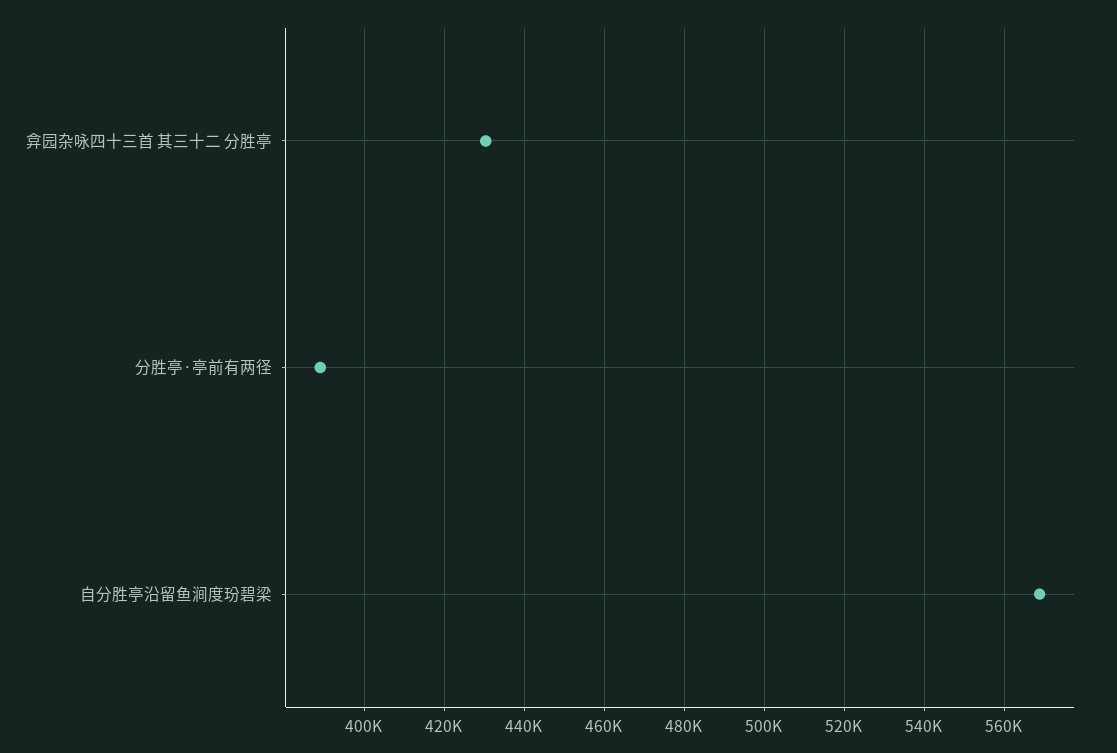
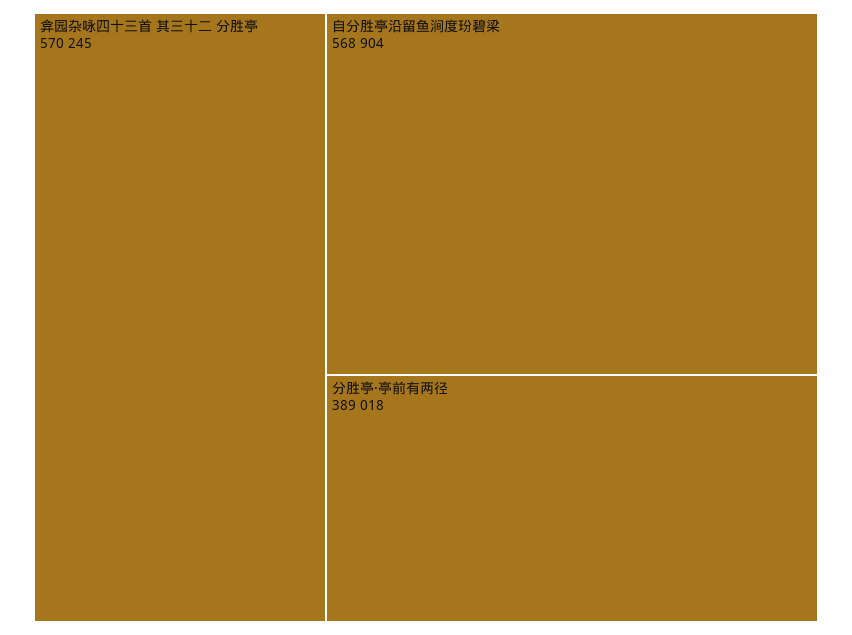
弇园杂咏四十三首 其三十二 分胜亭: 430000 -> 570245

